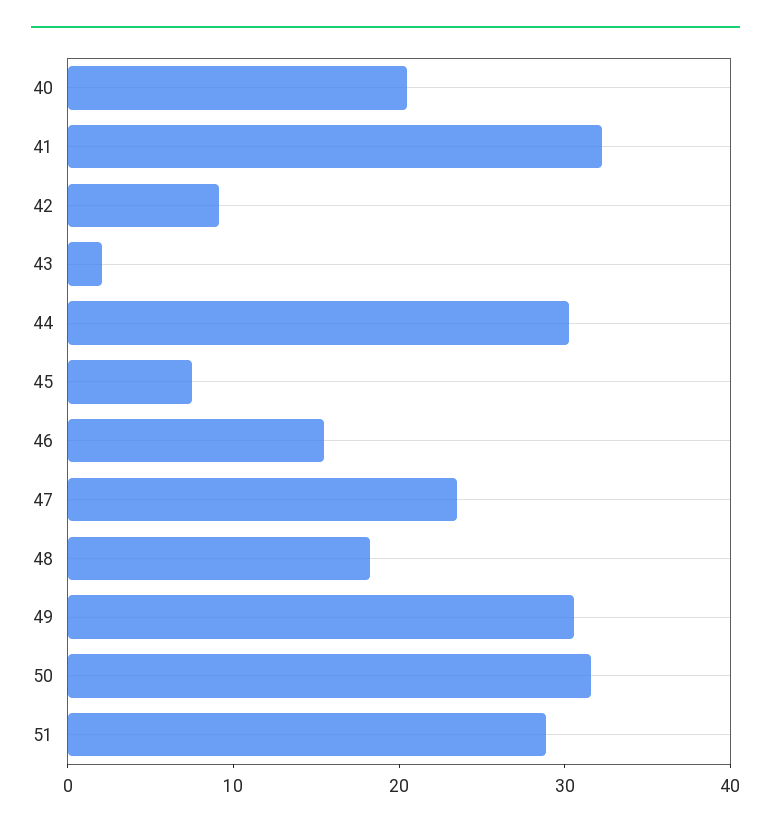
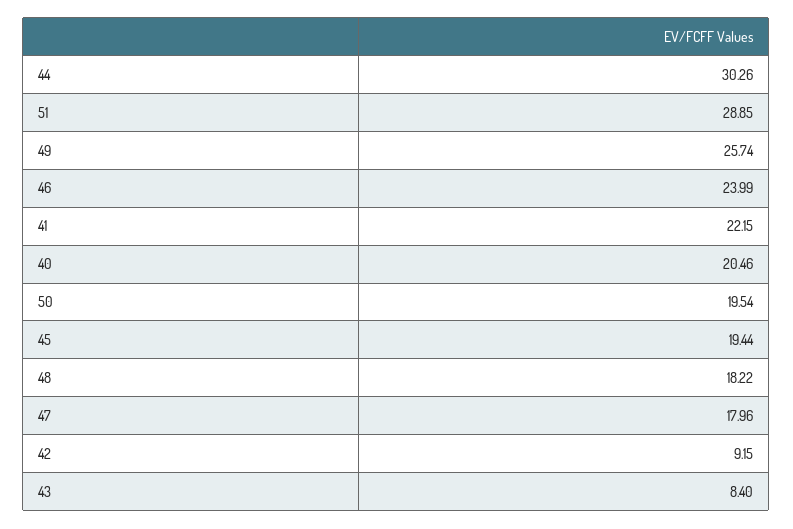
41: 32 -> 22.15
43: 2 -> 8.4
45: 8 -> 19.44
46: 16 -> 23.99
47: 24 -> 17.96
49: 30 -> 25.74
50: 32 -> 19.54

